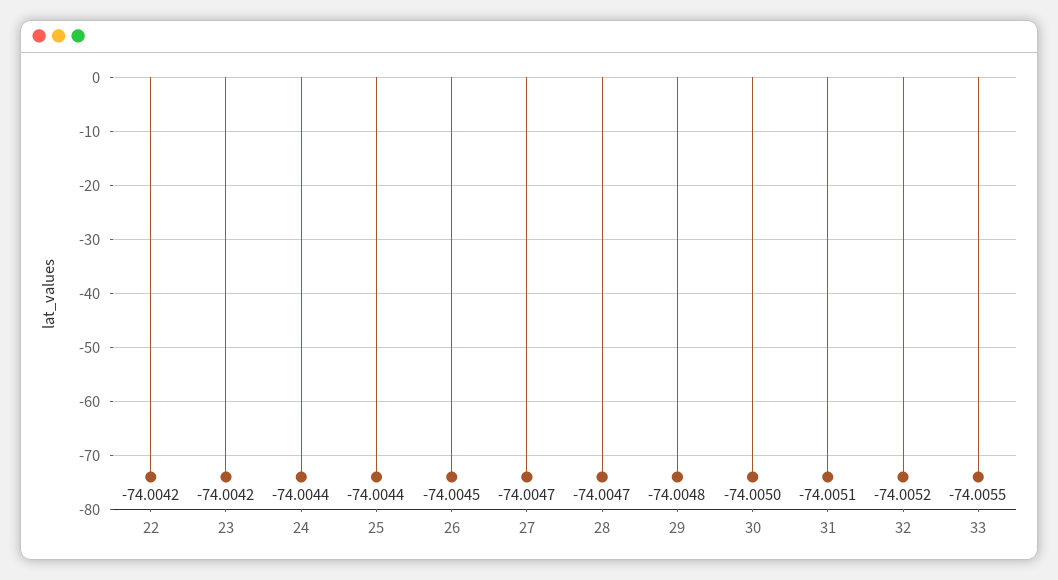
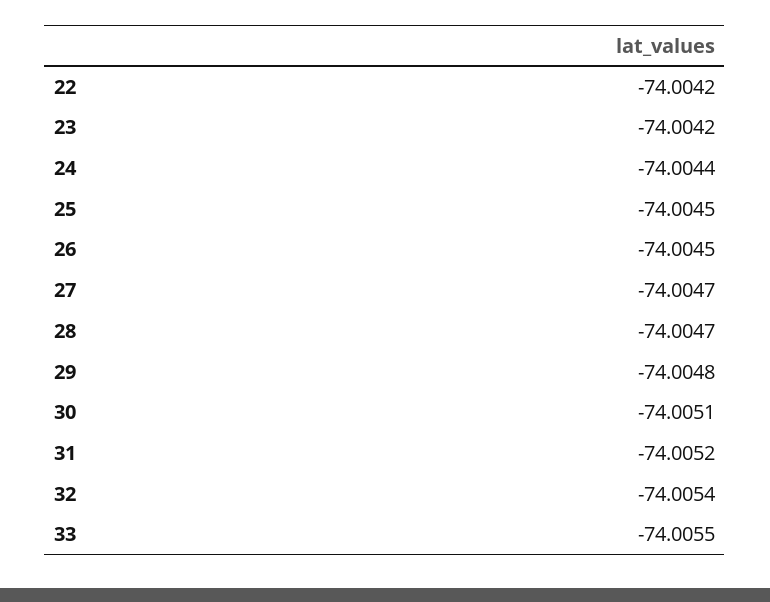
25: -74.0044 -> -74.0045
30: -74.005 -> -74.0051
31: -74.0051 -> -74.0052
32: -74.0052 -> -74.0054

